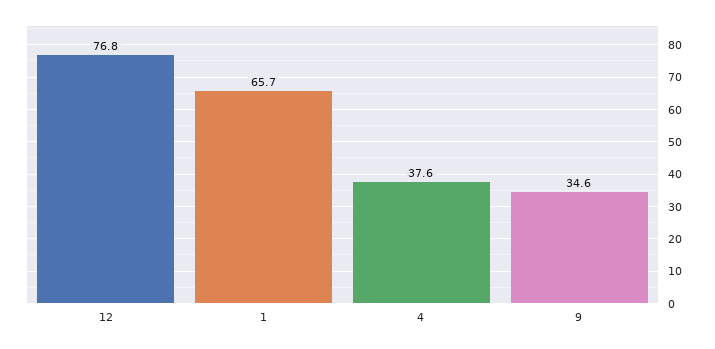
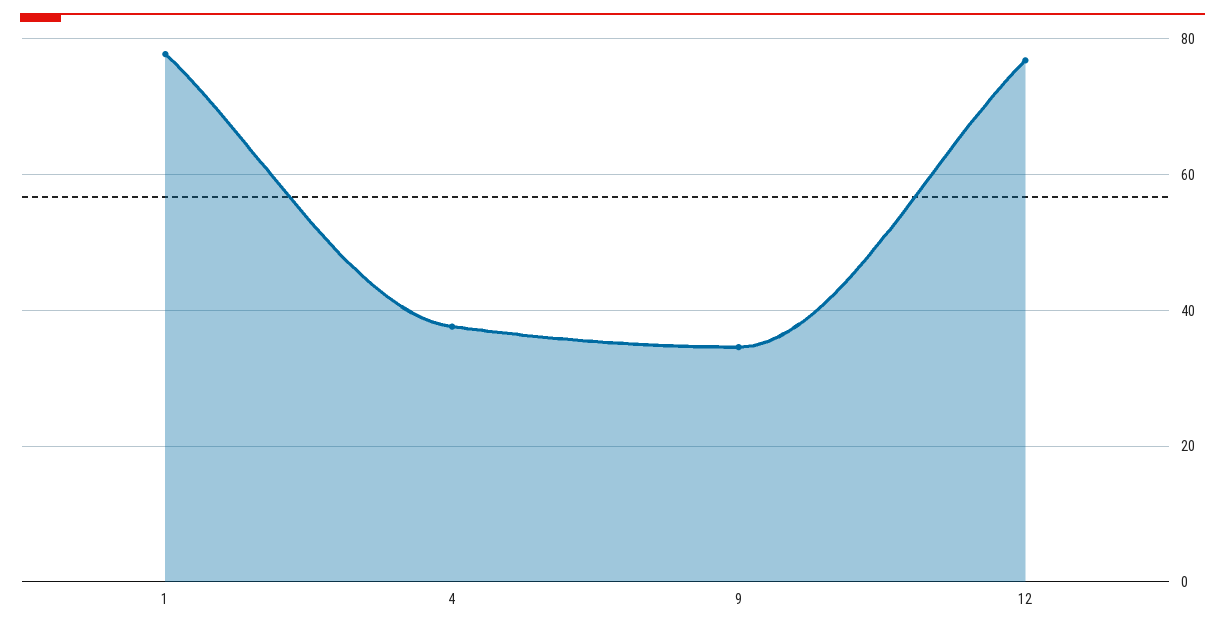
1: 65.7 -> 78

